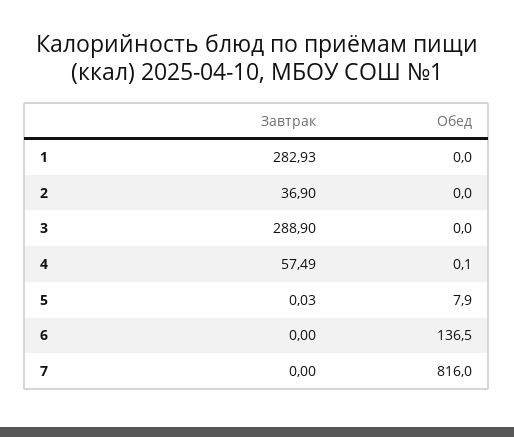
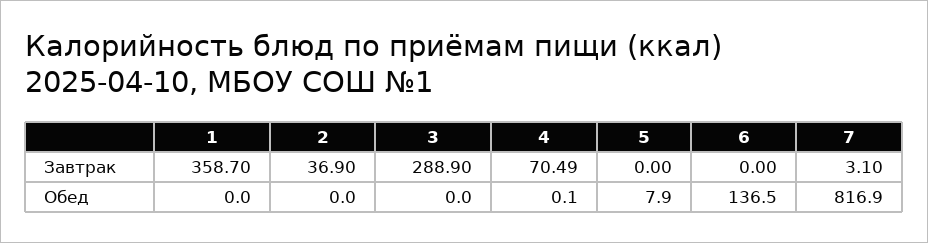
Завтрак, 1: 282.93 -> 358.7
Завтрак, 4: 57.49 -> 70.49
Завтрак, 5: 0.03 -> 0
Завтрак, 7: 0 -> 3.1
Обед, 7: 816 -> 816.9

